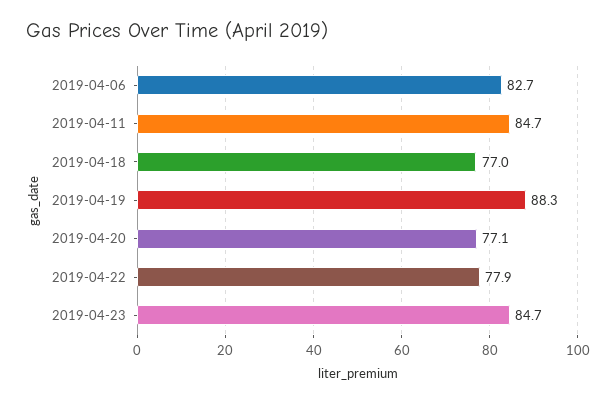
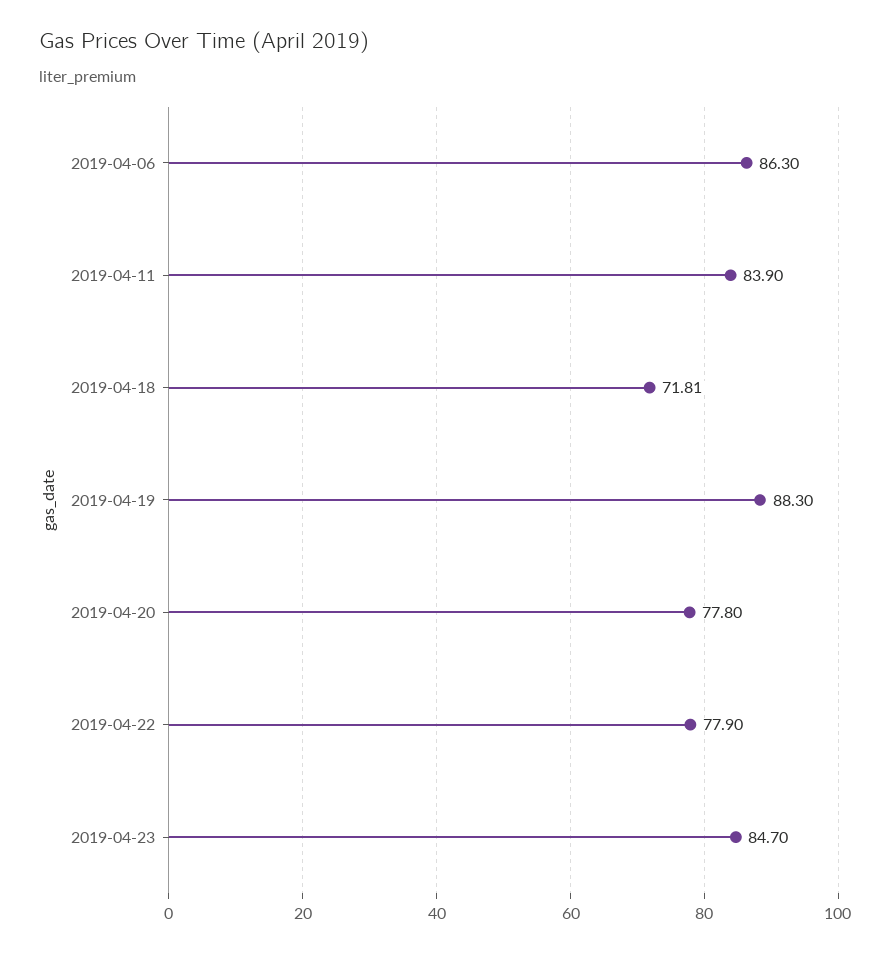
2019-04-06: 82.7 -> 86.3
2019-04-11: 84.7 -> 83.9
2019-04-18: 77 -> 71.81
2019-04-20: 77.1 -> 77.8

